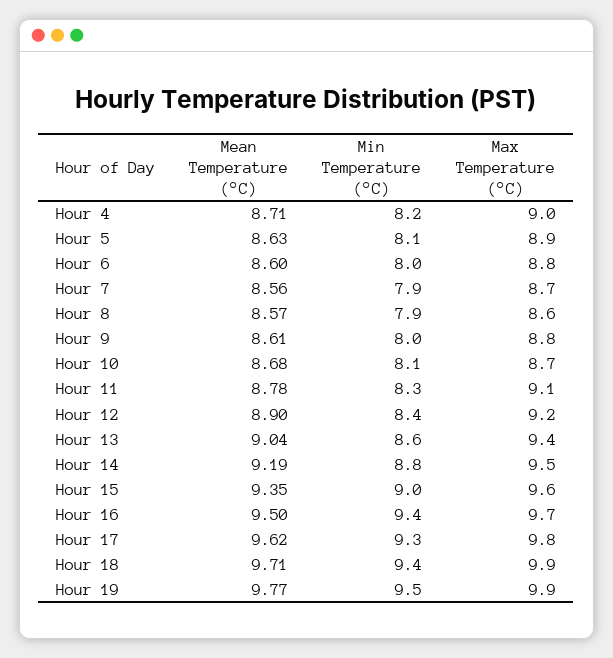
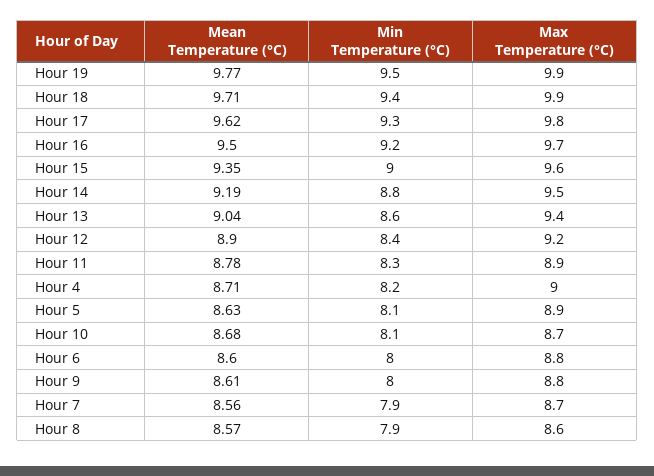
Max Temperature (°C), Hour 11: 9.1 -> 8.9
Min Temperature (°C), Hour 16: 9.4 -> 9.2

